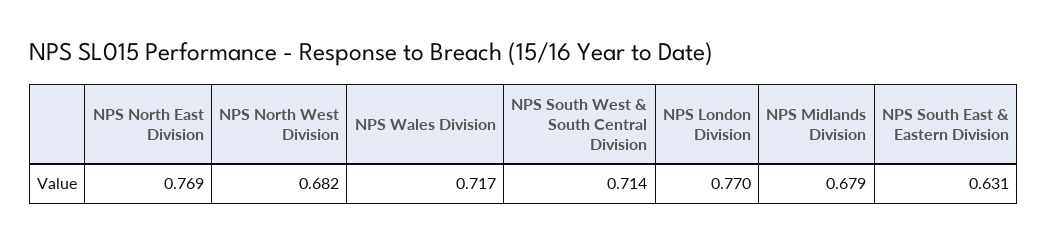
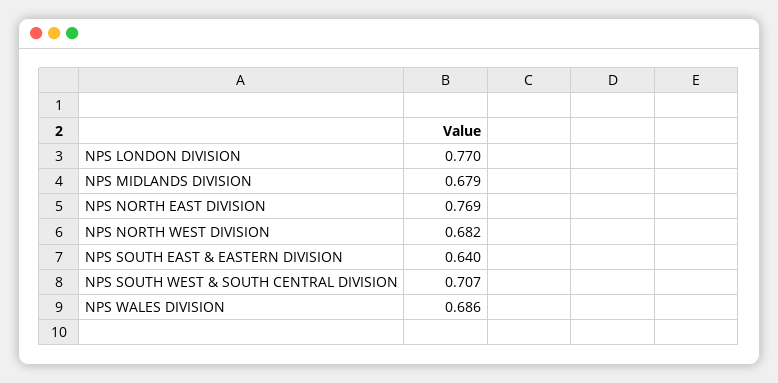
NPS Wales Division: 0.717 -> 0.686
NPS South West & South Central Division: 0.714 -> 0.707
NPS South East & Eastern Division: 0.631 -> 0.64

